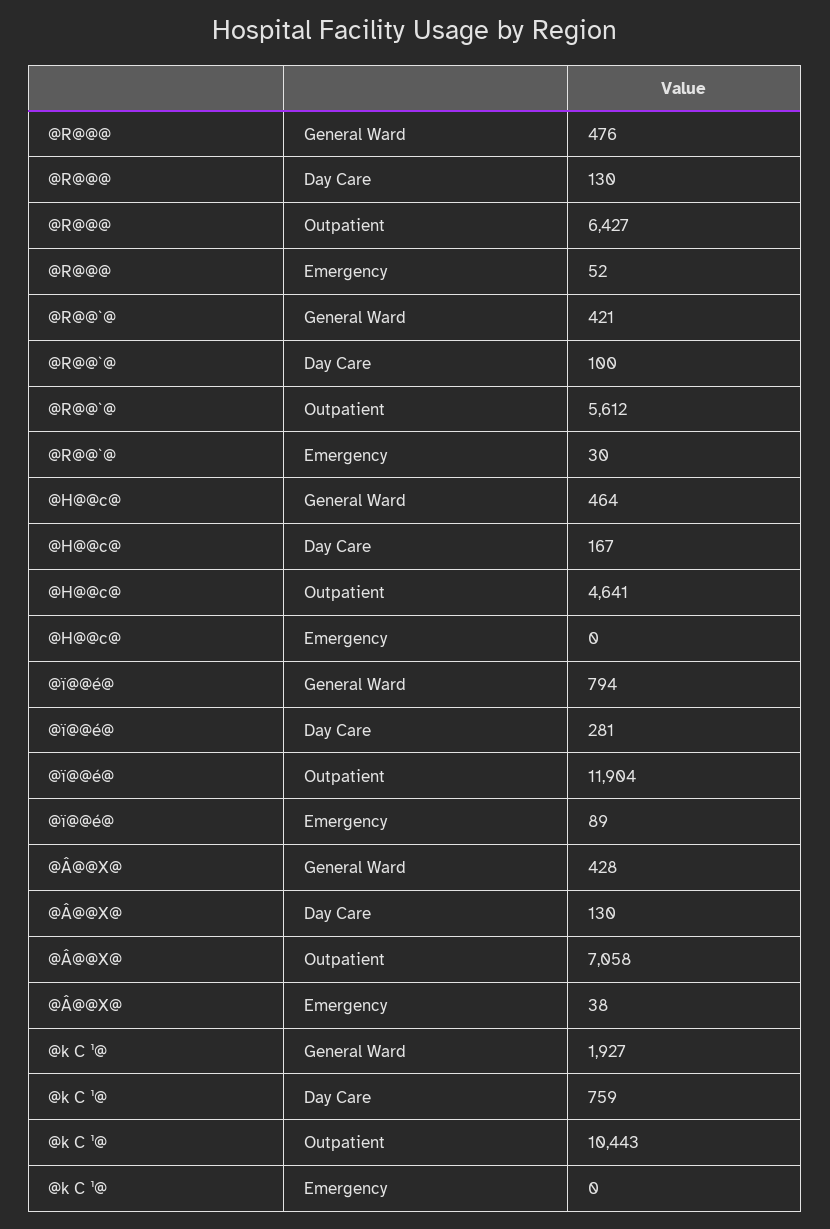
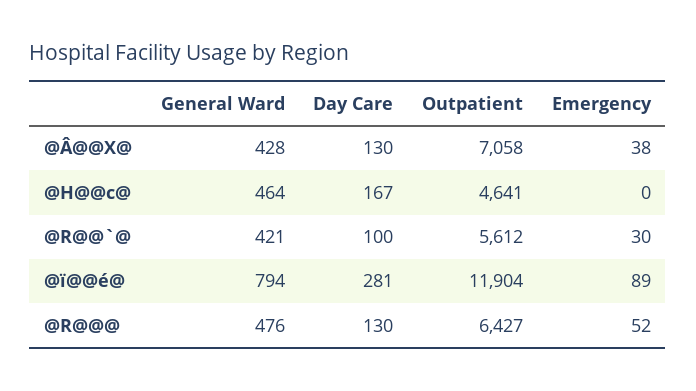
@k C ¹@, General Ward: 1927 -> none
@k C ¹@, Day Care: 759 -> none
@k C ¹@, Outpatient: 10443 -> none
@k C ¹@, Emergency: 0 -> none

